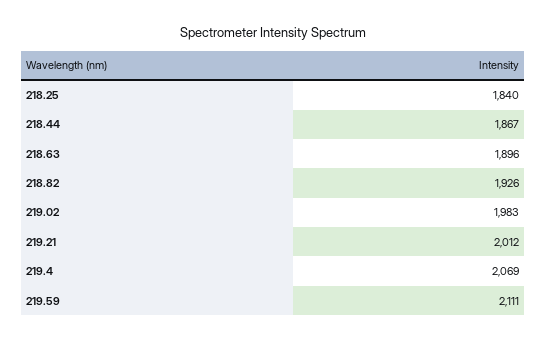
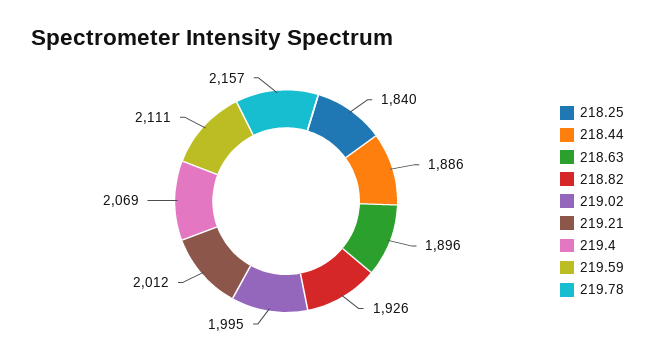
218.44: 1867 -> 1886
219.02: 1983 -> 1995
219.78: none -> 2157

